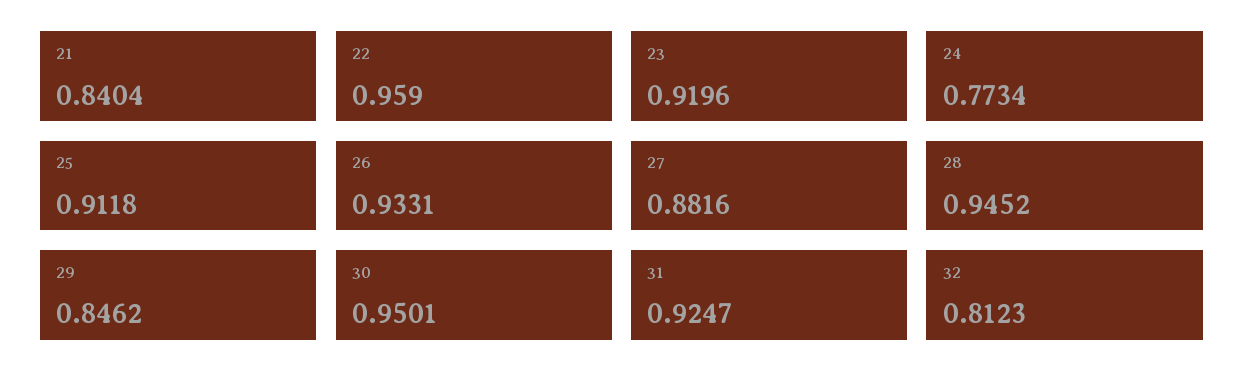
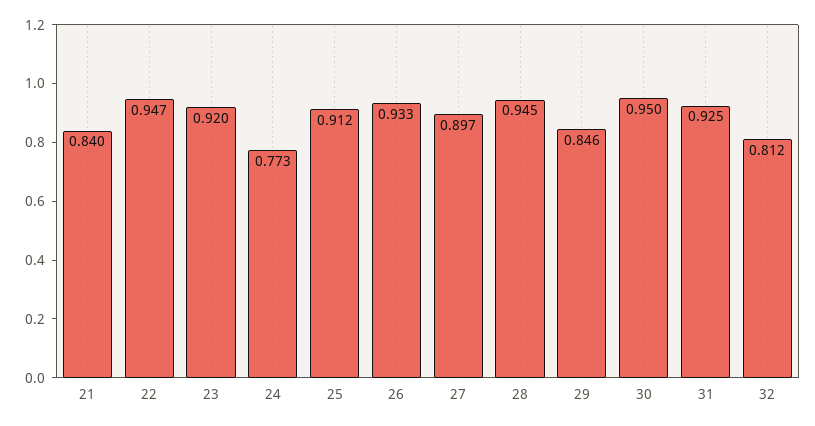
22: 0.959 -> 0.947
27: 0.8816 -> 0.897

